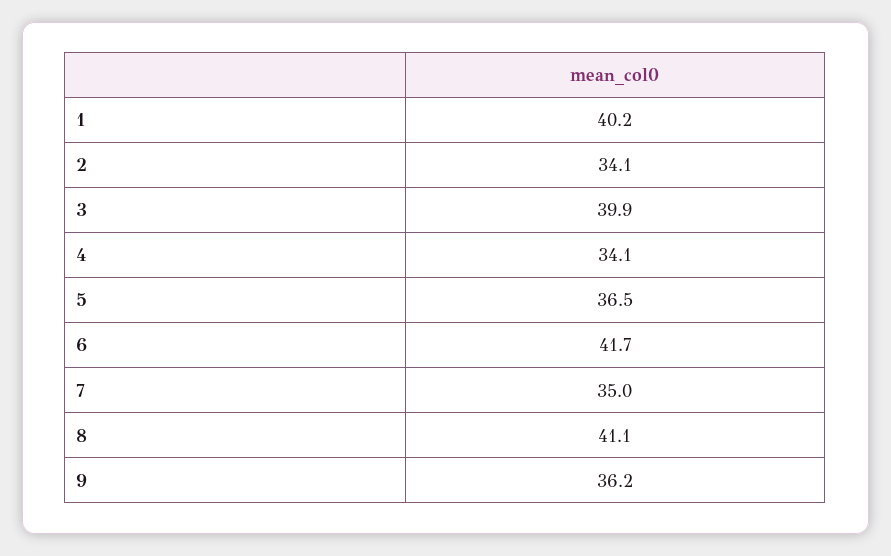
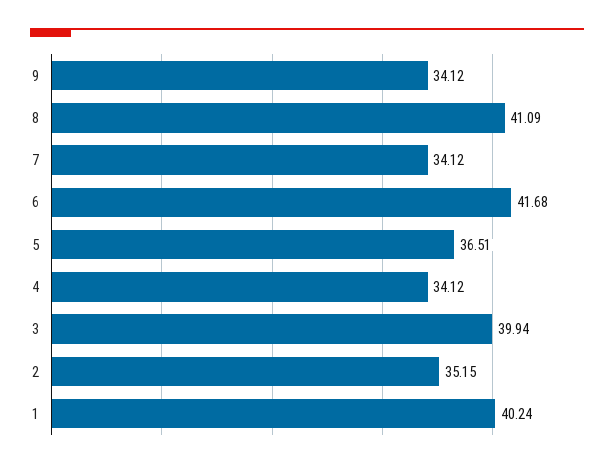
2: 34.1 -> 35.15
7: 35 -> 34.12
9: 36.2 -> 34.12

